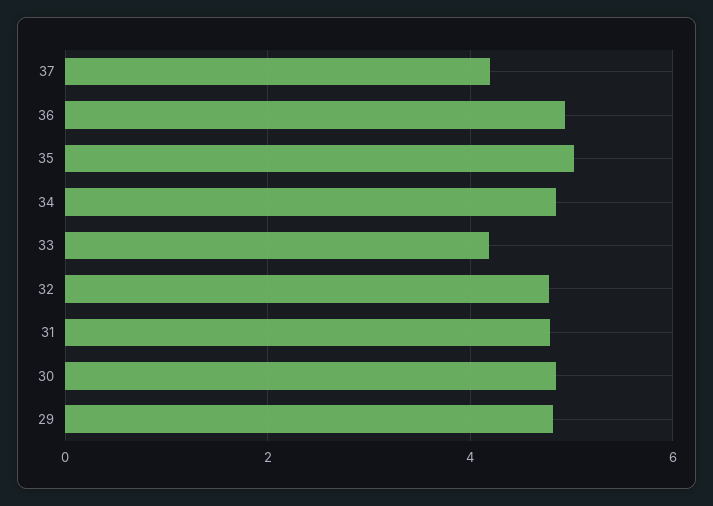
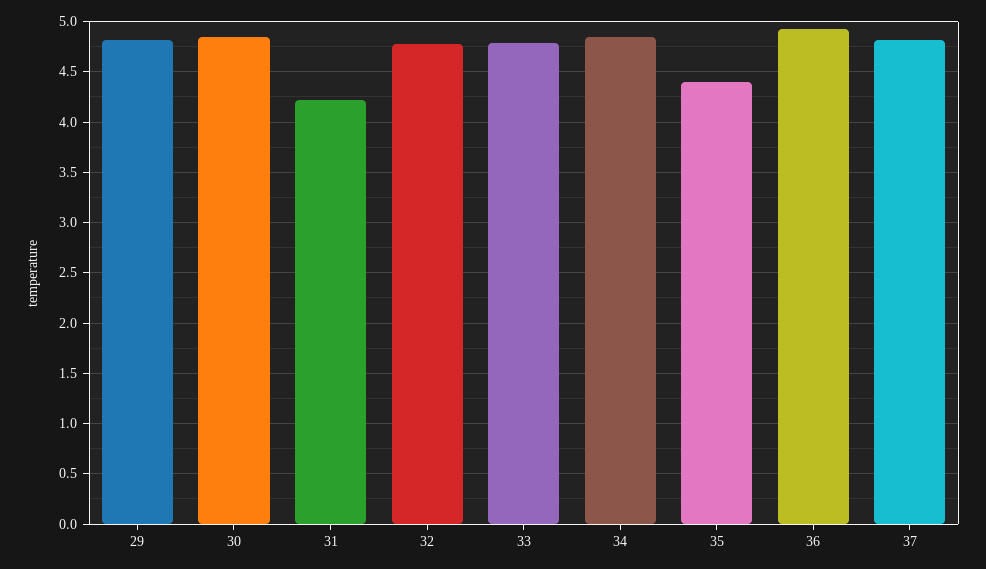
37: 4.2 -> 4.8
35: 5 -> 4.4
33: 4.2 -> 4.8
31: 4.8 -> 4.2

